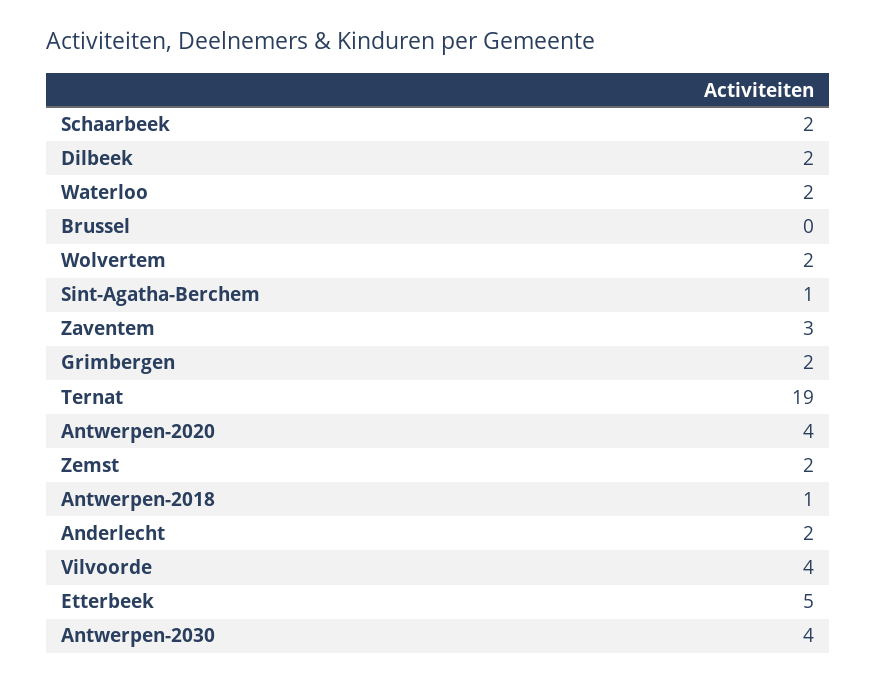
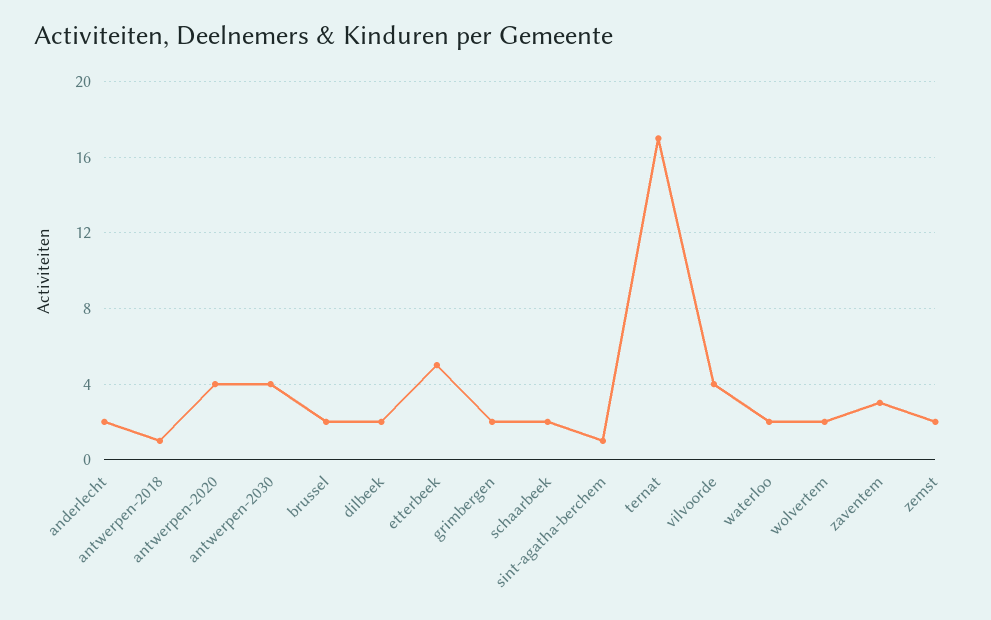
Brussel: 0 -> 2
Ternat: 19 -> 17

